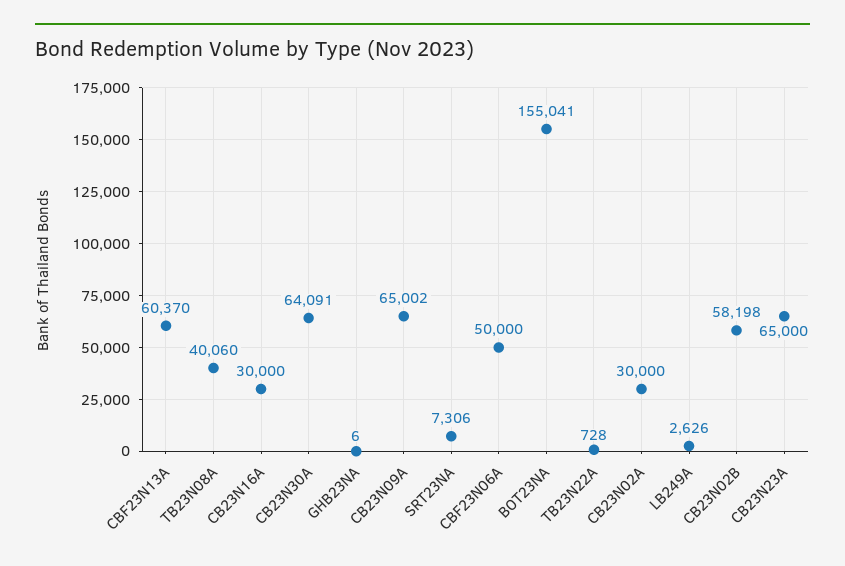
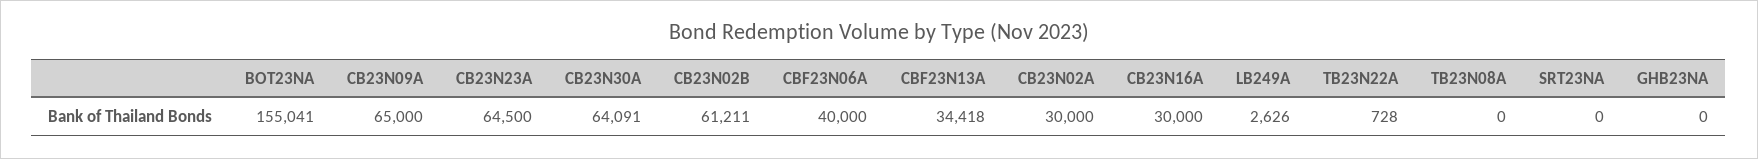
CBF23N13A: 60370 -> 34418
TB23N08A: 40060 -> 0
GHB23NA: 6 -> 0
CB23N09A: 65002 -> 65000
SRT23NA: 7306 -> 0
CBF23N06A: 50000 -> 40000
CB23N02B: 58198 -> 61211
CB23N23A: 65000 -> 64500

